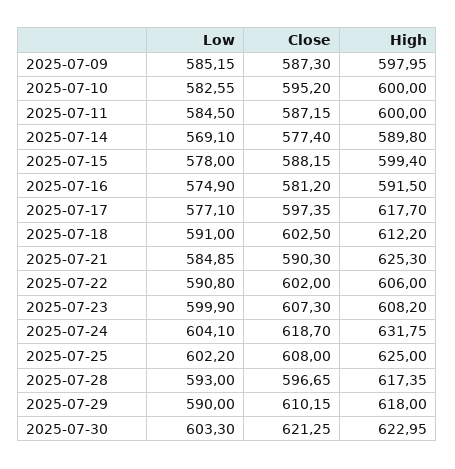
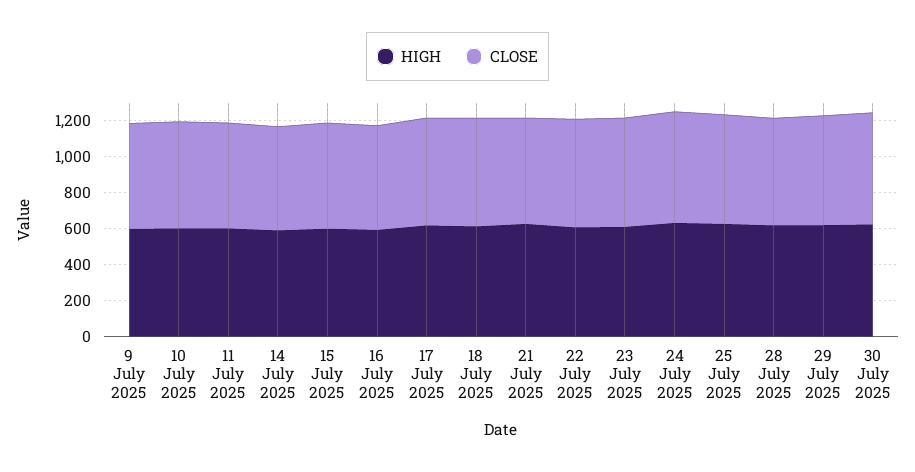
Low, 2025-07-09: 585.15 -> none
Low, 2025-07-10: 582.55 -> none
Low, 2025-07-11: 584.5 -> none
Low, 2025-07-14: 569.1 -> none
Low, 2025-07-15: 578 -> none
Low, 2025-07-16: 574.9 -> none
Low, 2025-07-17: 577.1 -> none
Low, 2025-07-18: 591 -> none
Low, 2025-07-21: 584.85 -> none
Low, 2025-07-22: 590.8 -> none
Low, 2025-07-23: 599.9 -> none
Low, 2025-07-24: 604.1 -> none
Low, 2025-07-25: 602.2 -> none
Low, 2025-07-28: 593 -> none
Low, 2025-07-29: 590 -> none
Low, 2025-07-30: 603.3 -> none

